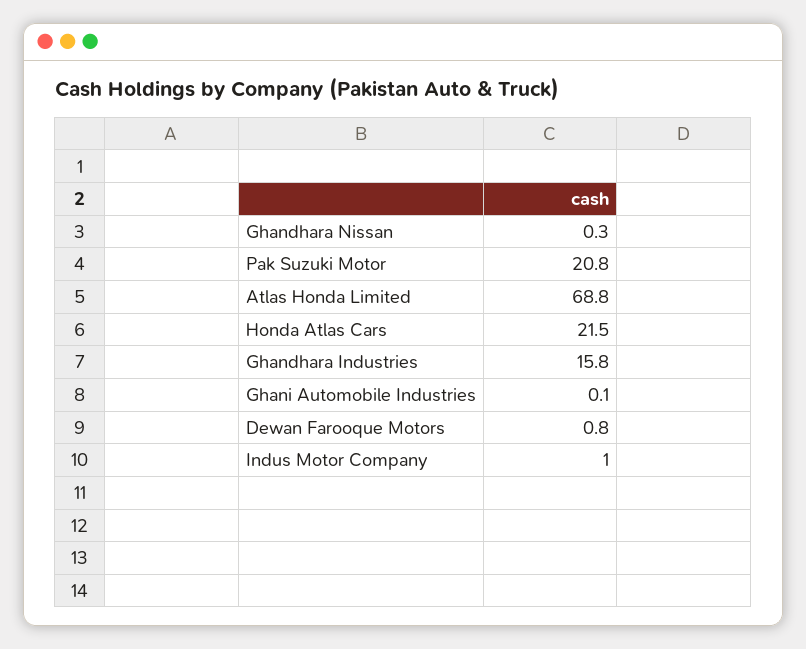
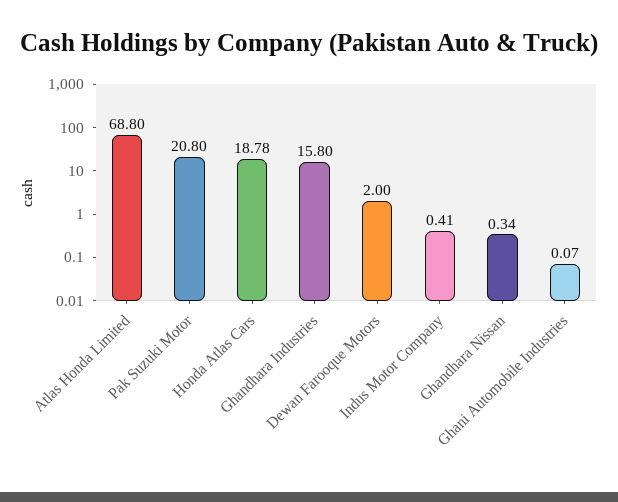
Honda Atlas Cars: 21.5 -> 18.78
Dewan Farooque Motors: 0.8 -> 2
Indus Motor Company: 1 -> 0.41

